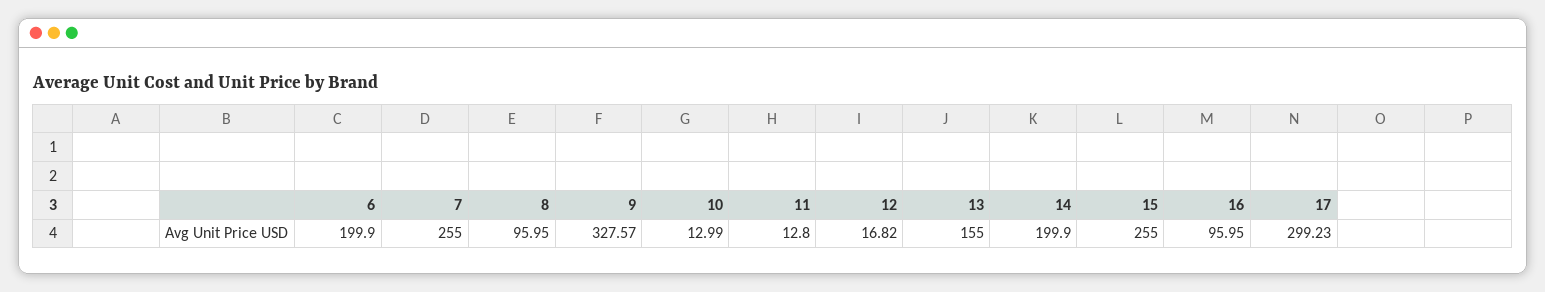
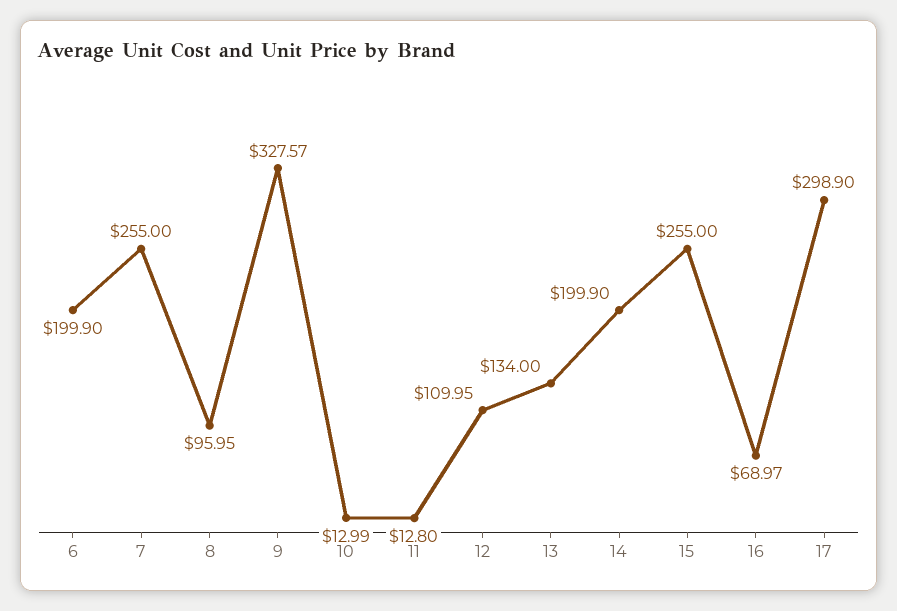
12: 16.82 -> 109.95
13: 155 -> 134
16: 95.95 -> 68.97
17: 299.23 -> 298.9

